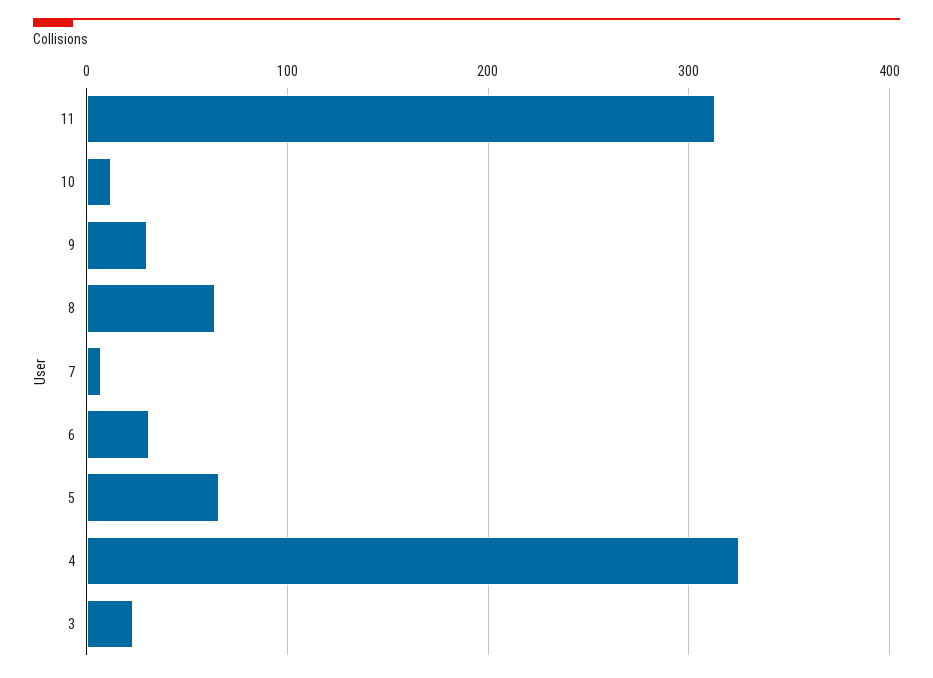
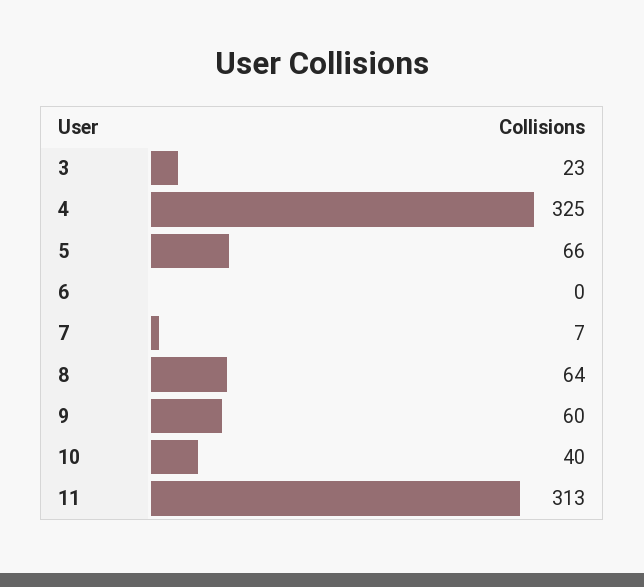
10: 10 -> 40
9: 30 -> 60
6: 30 -> 0

